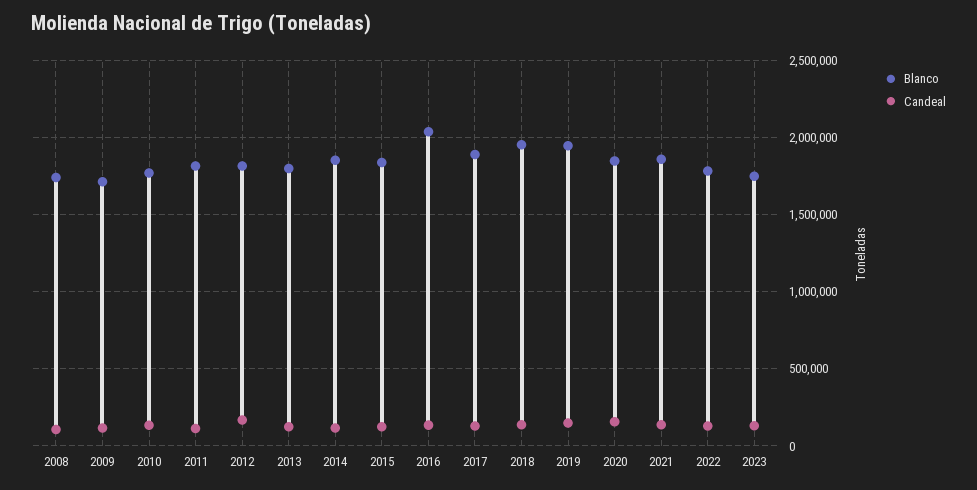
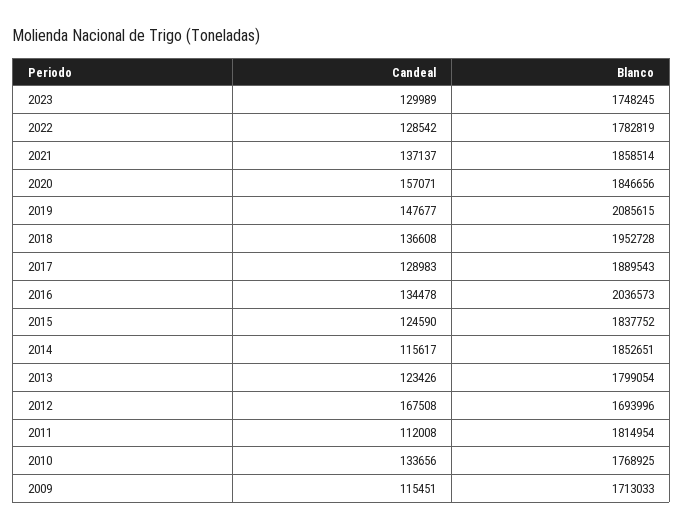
Blanco, 2008: 1750000 -> none
Candeal, 2008: 100000 -> none
Blanco, 2012: 1800000 -> 1693996
Blanco, 2019: 1950000 -> 2085615

